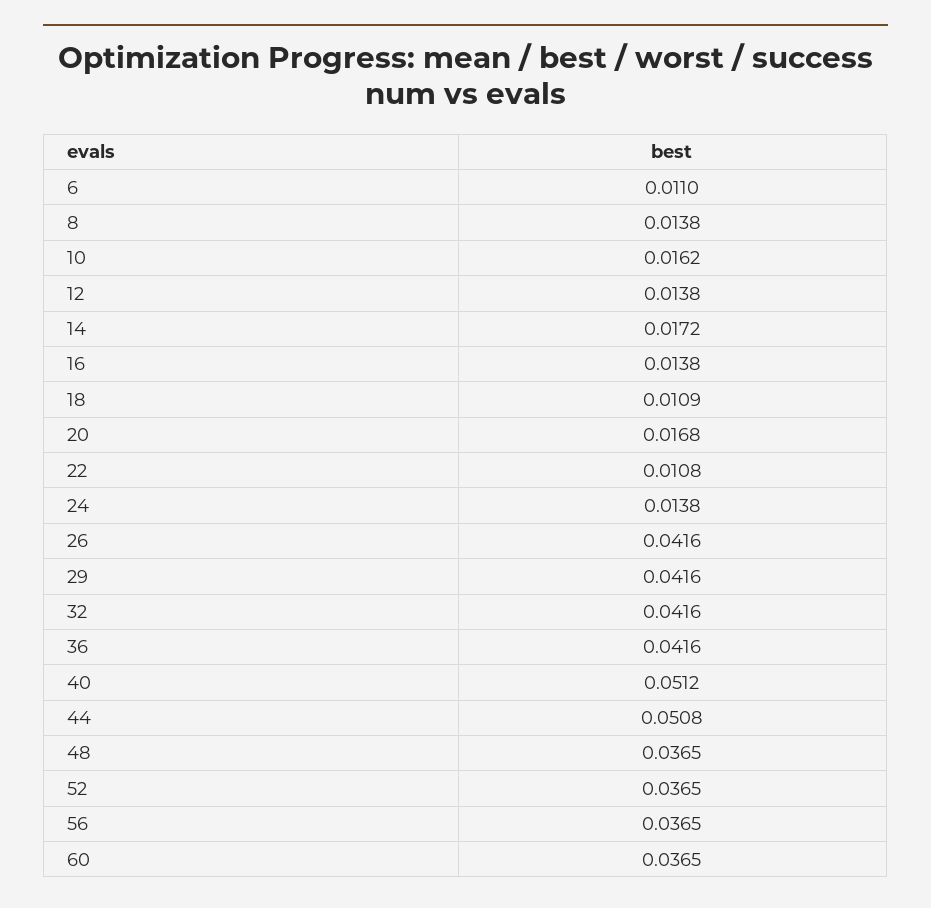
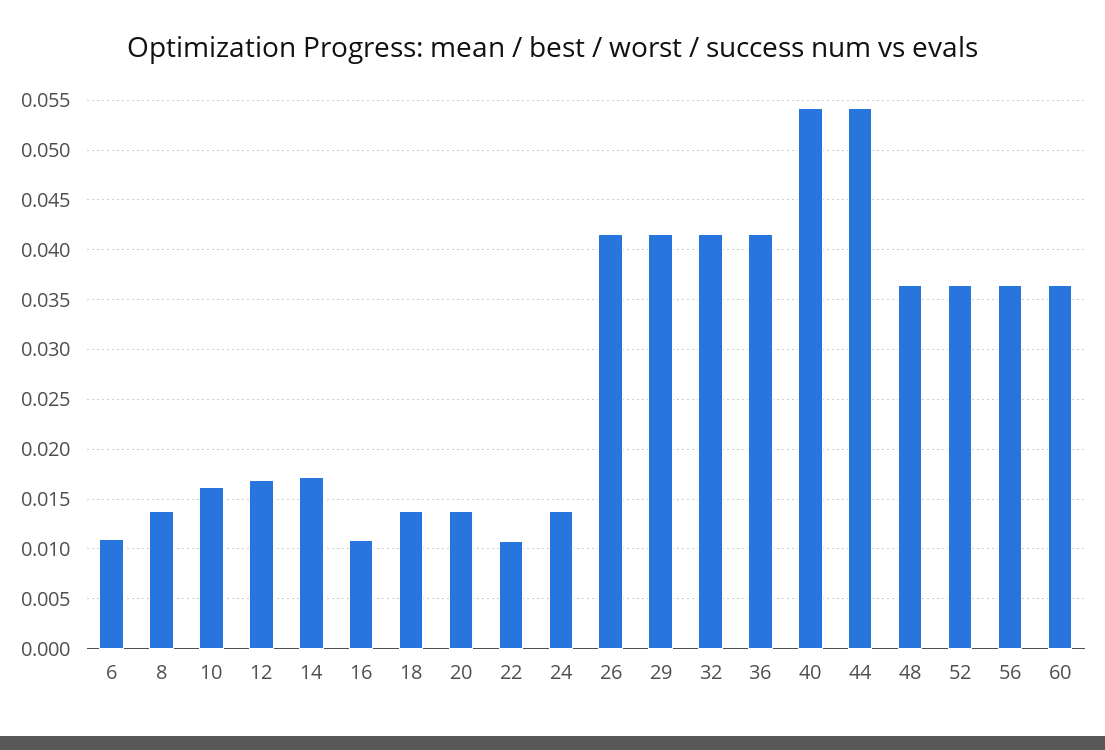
12: 0.0138 -> 0.017
16: 0.0138 -> 0.011
18: 0.0109 -> 0.014
20: 0.0168 -> 0.014
40: 0.0512 -> 0.054
44: 0.0508 -> 0.054

